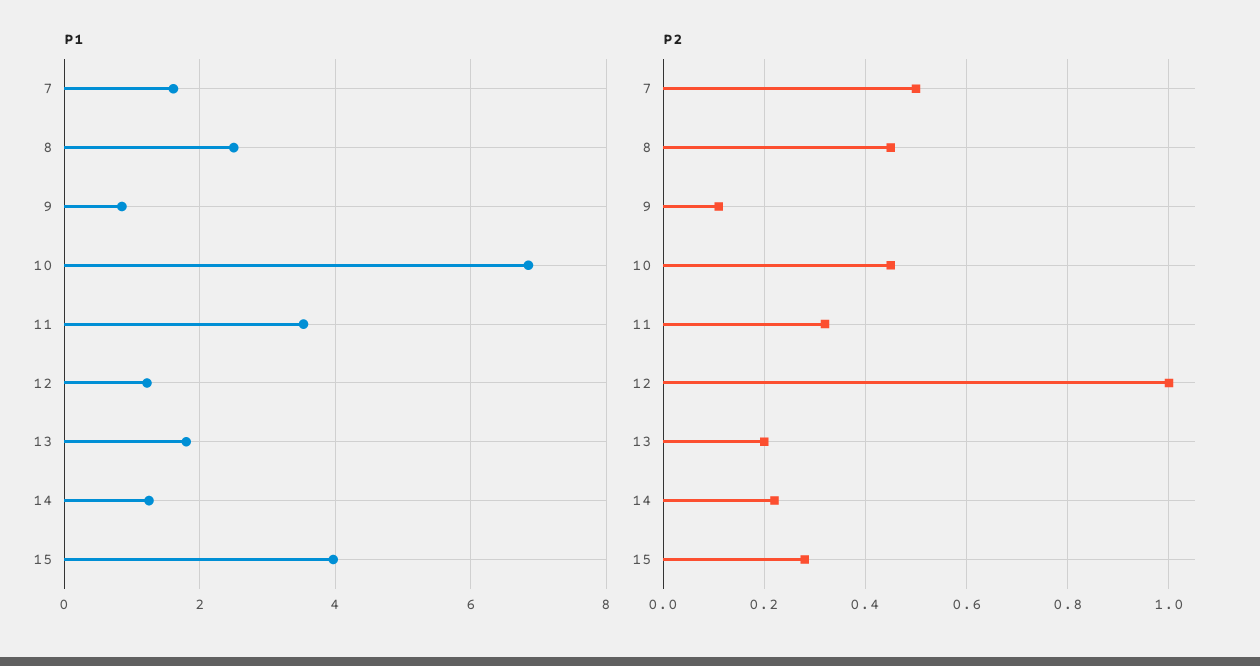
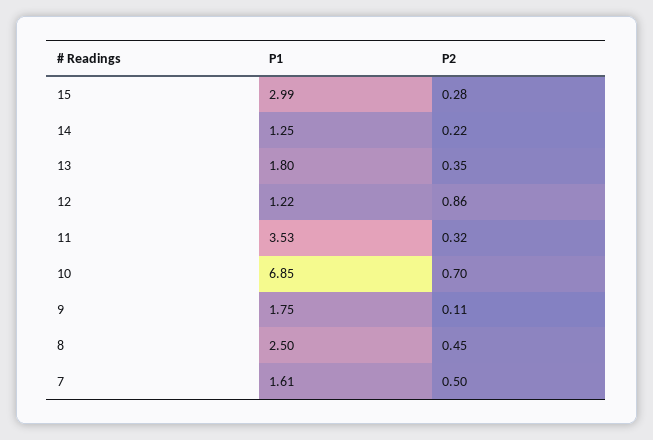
P1, 9: 0.8 -> 1.75
P1, 15: 4 -> 2.99
P2, 10: 0.45 -> 0.7
P2, 12: 1 -> 0.86
P2, 13: 0.2 -> 0.35

